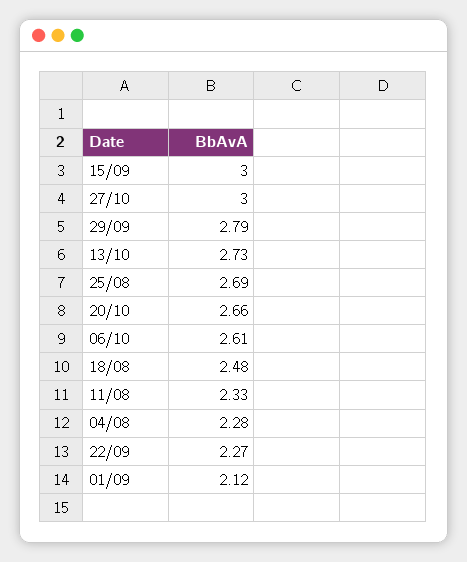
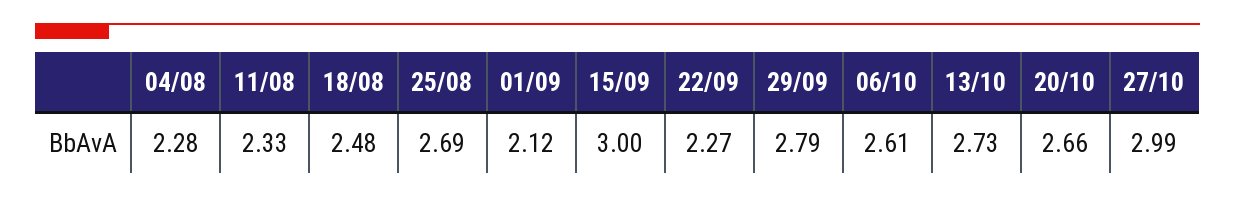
27/10: 3 -> 2.99

